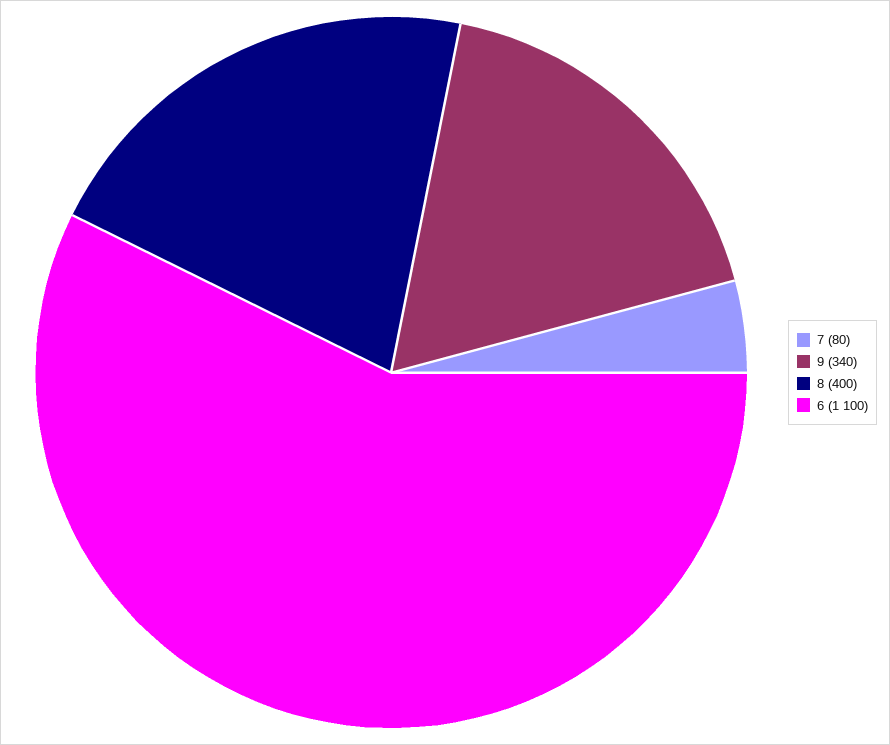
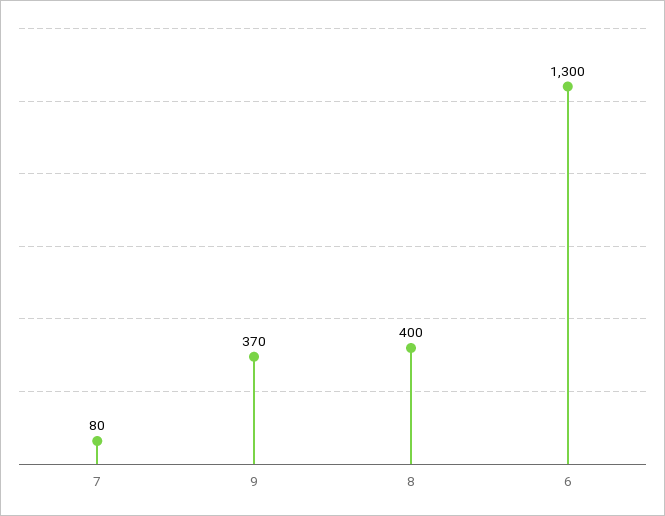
9: 340 -> 370
6: 1100 -> 1300

